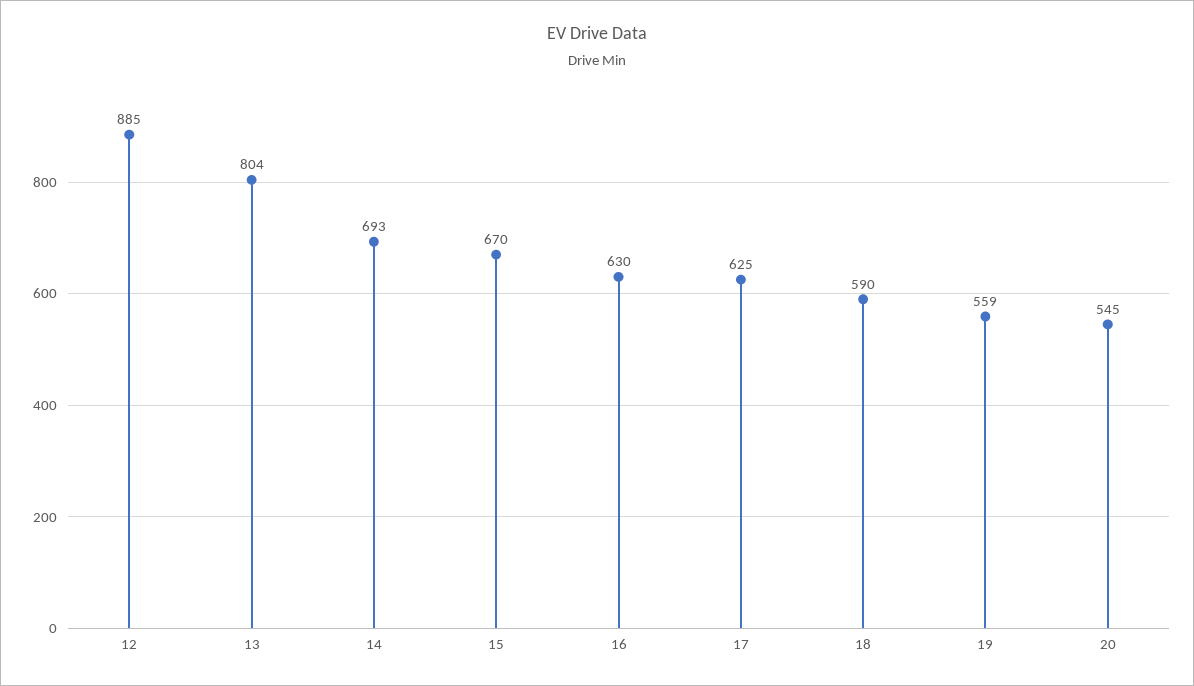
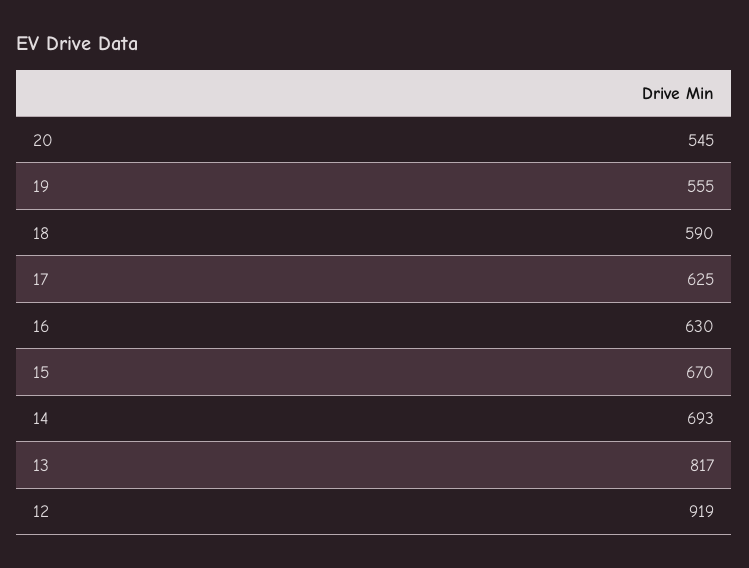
12: 885 -> 919
13: 804 -> 817
19: 559 -> 555

